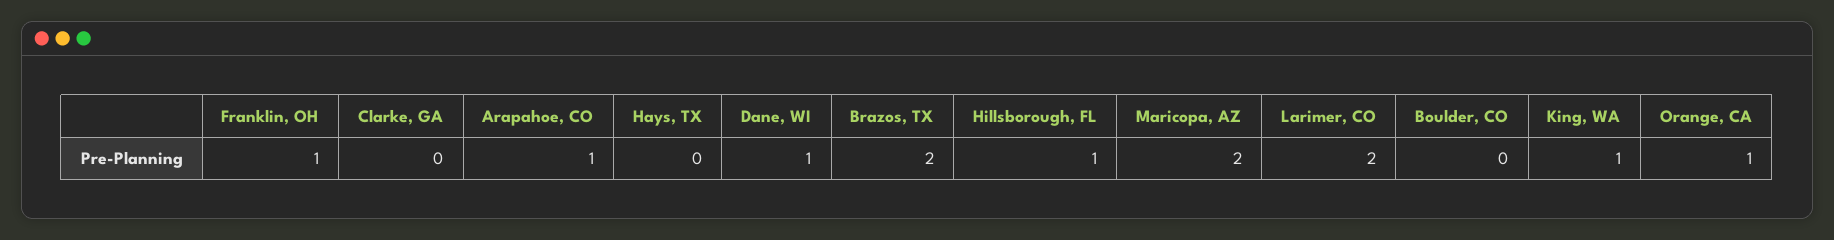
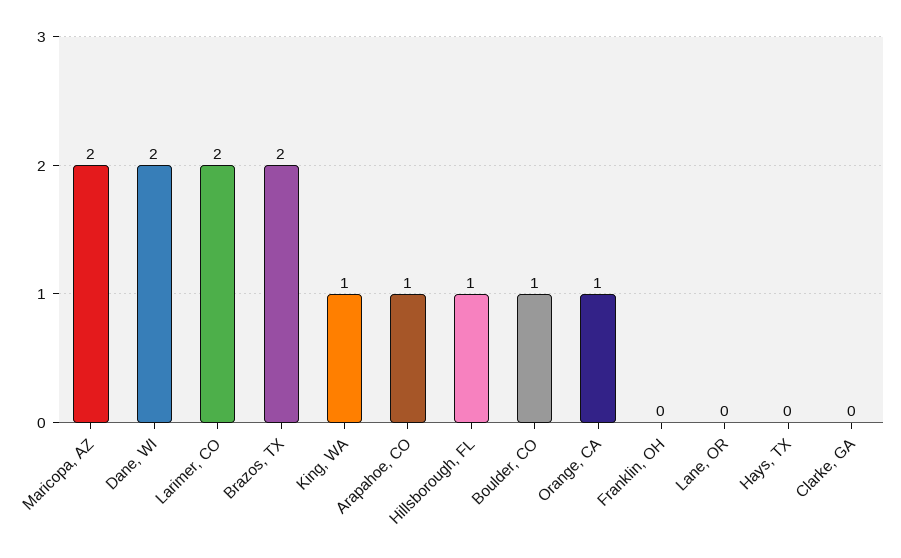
Franklin, OH: 1 -> 0
Dane, WI: 1 -> 2
Boulder, CO: 0 -> 1
Lane, OR: none -> 0

